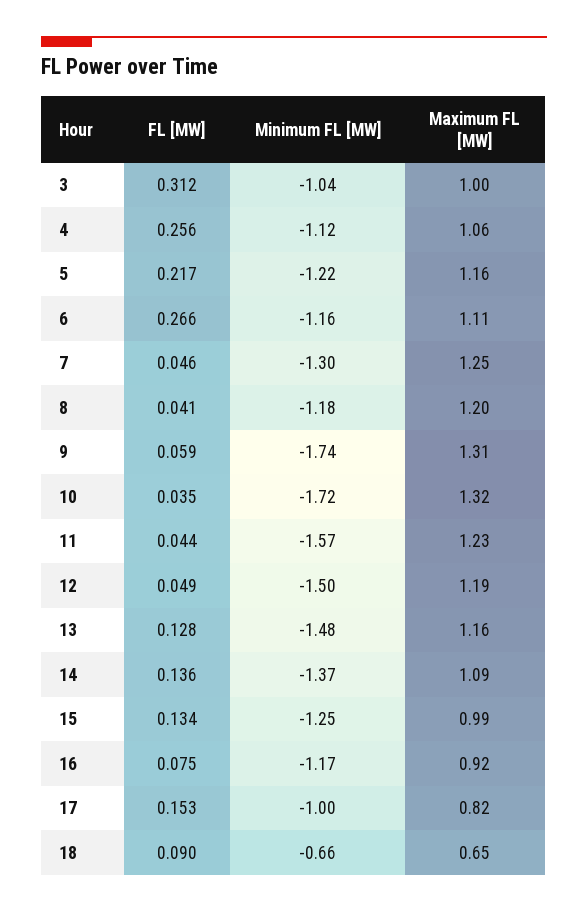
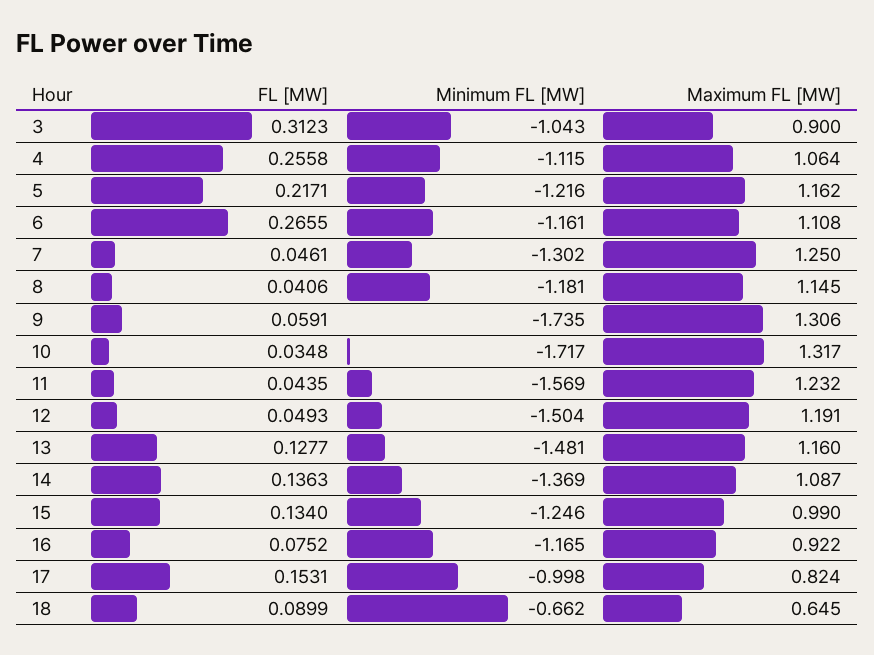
Maximum FL [MW], 3: 1 -> 0.9
Maximum FL [MW], 8: 1.2 -> 1.145

